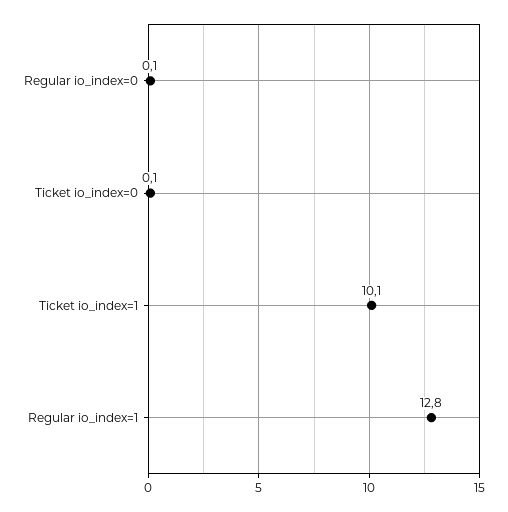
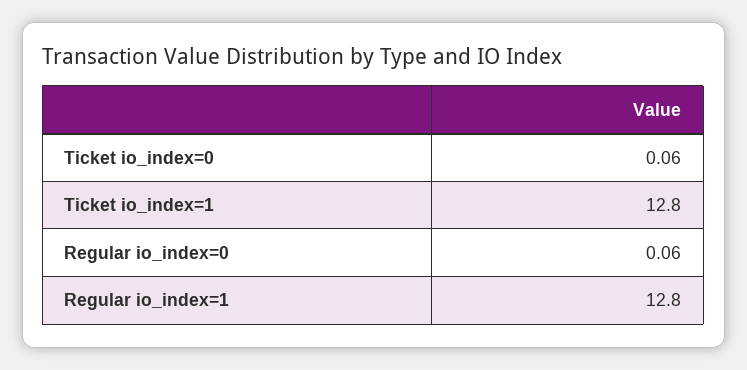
Ticket io_index=1: 10.1 -> 12.8

